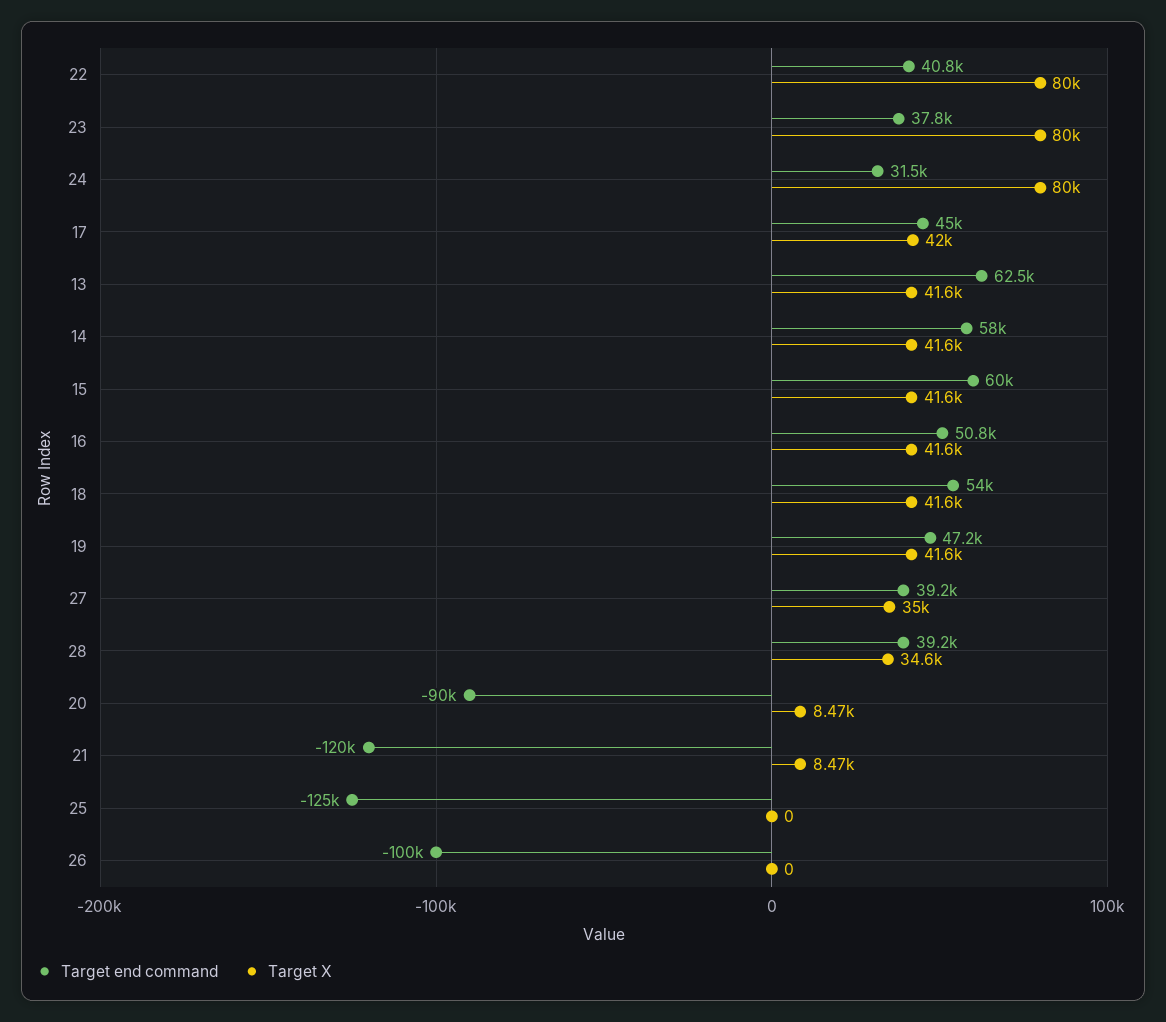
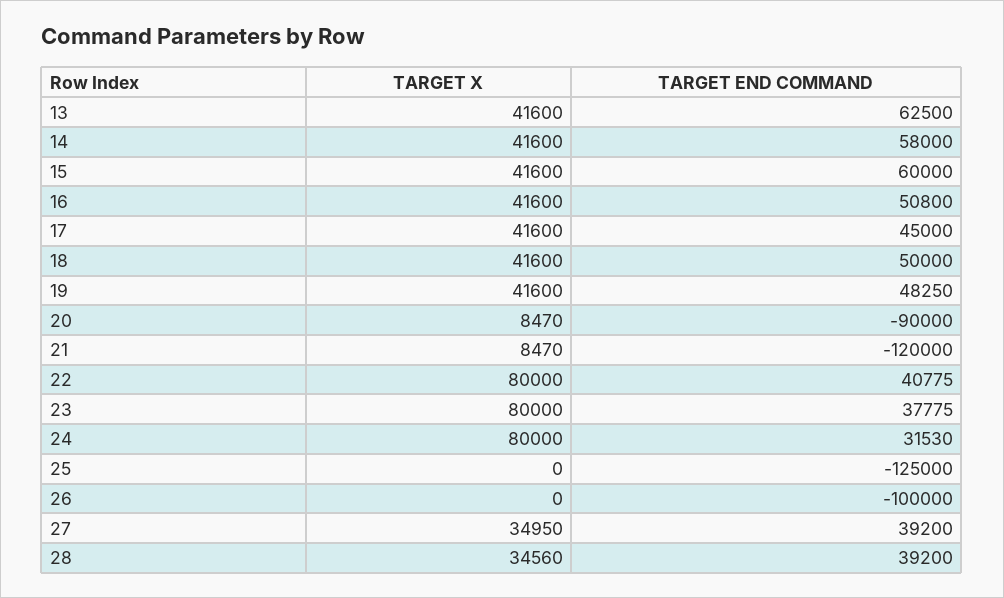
Target X, 17: 42000 -> 41600
Target end command, 18: 54000 -> 50000
Target end command, 19: 47200 -> 48250

